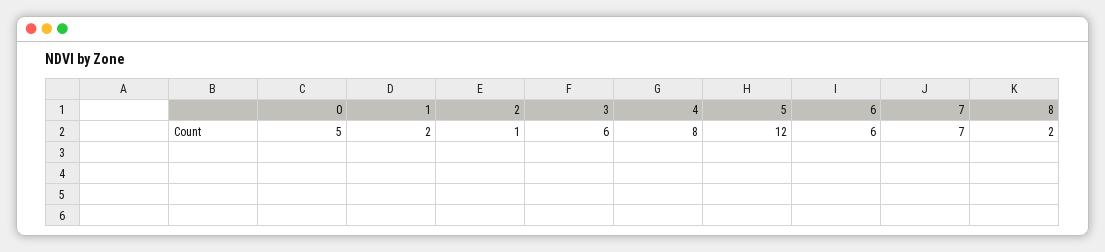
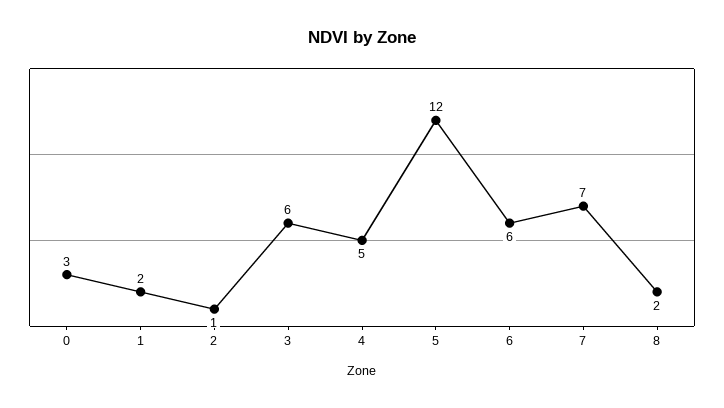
0: 5 -> 3
4: 8 -> 5

